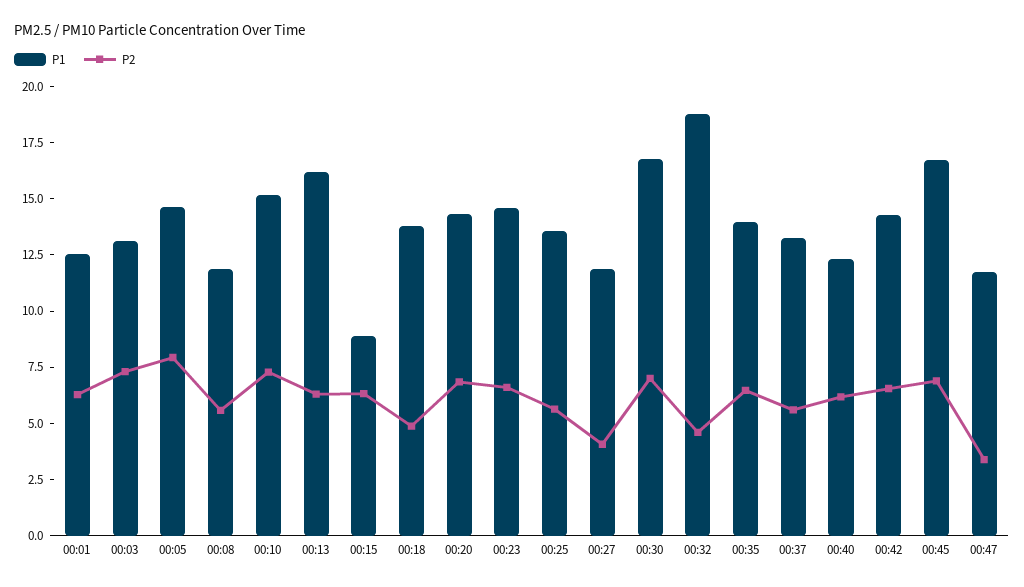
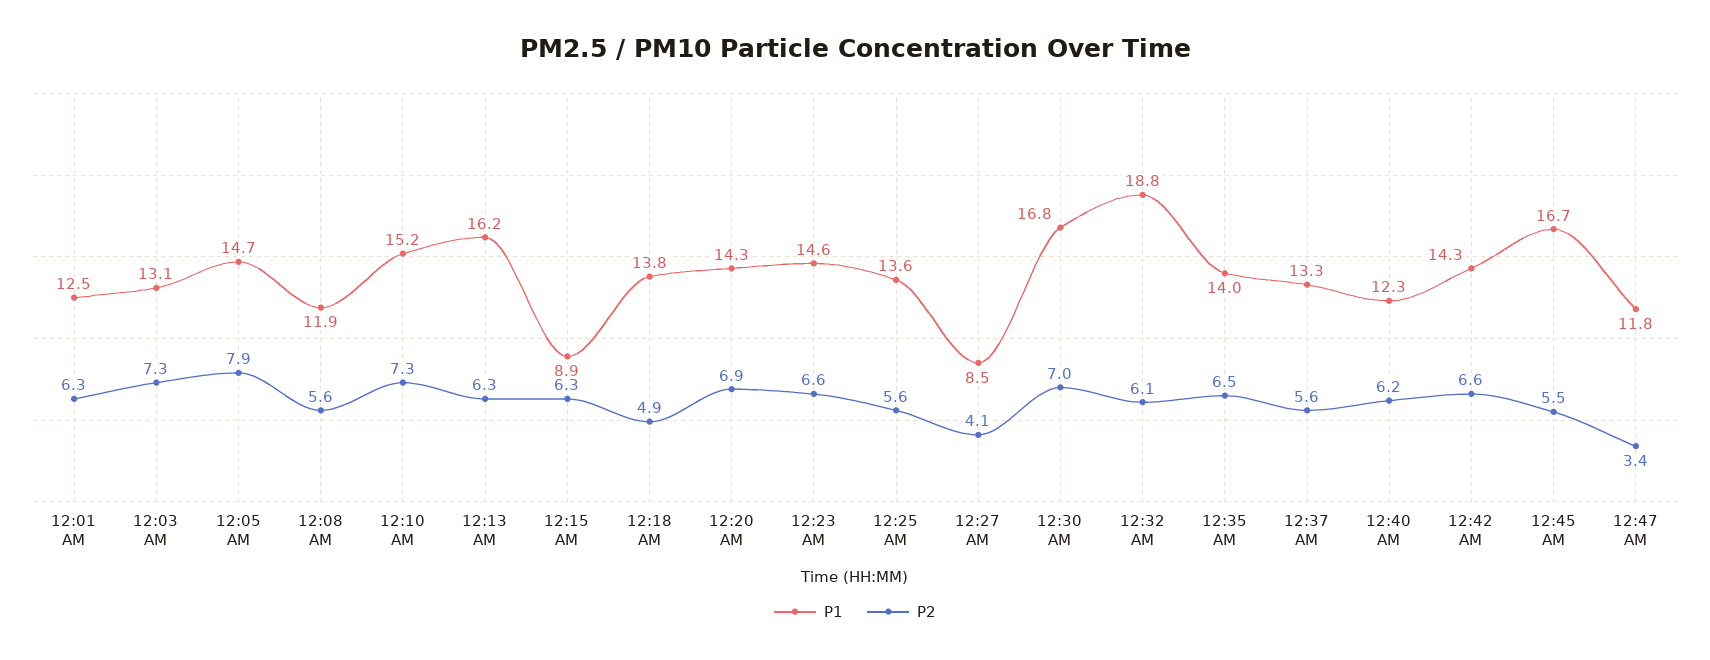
P1, 00:27: 12 -> 8.5
P2, 00:32: 4.5 -> 6.1
P2, 00:45: 7 -> 5.5

